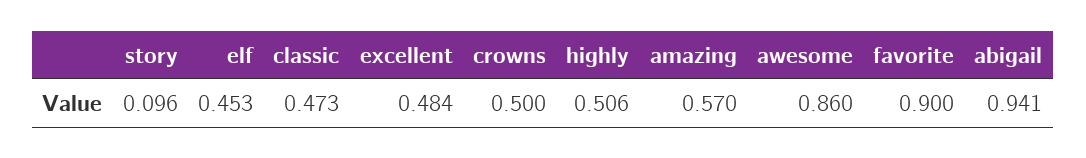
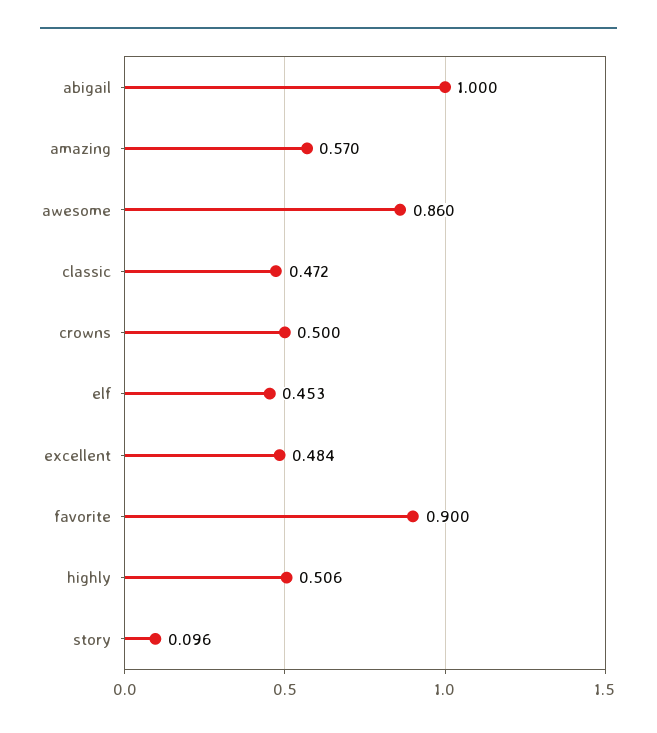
classic: 0.473 -> 0.472
abigail: 0.941 -> 1

